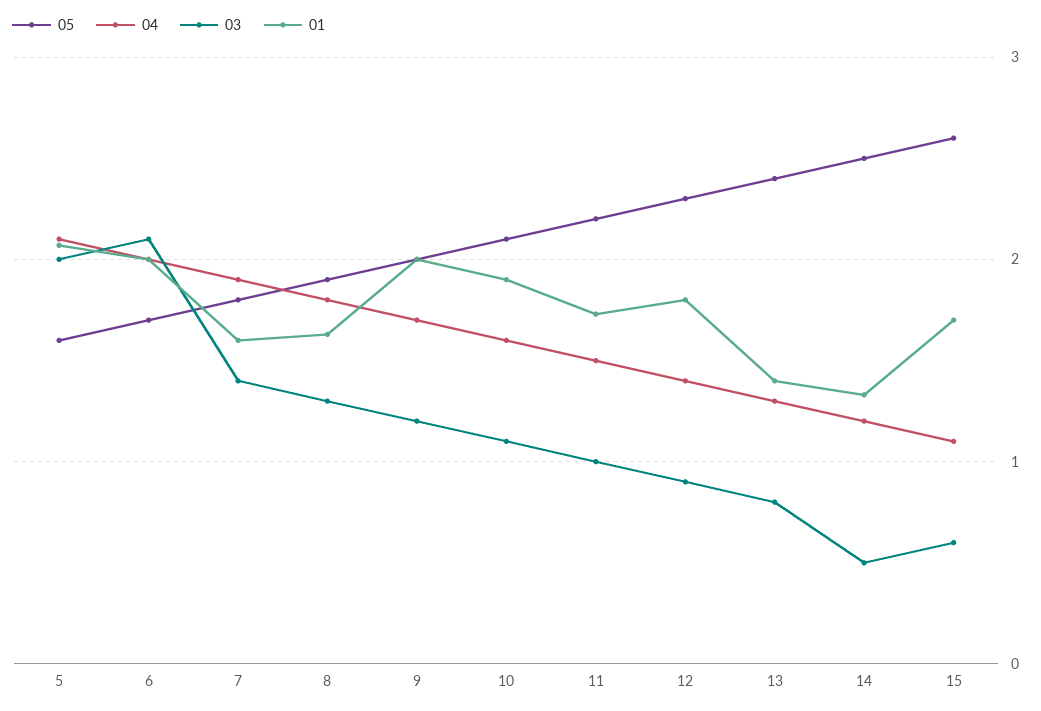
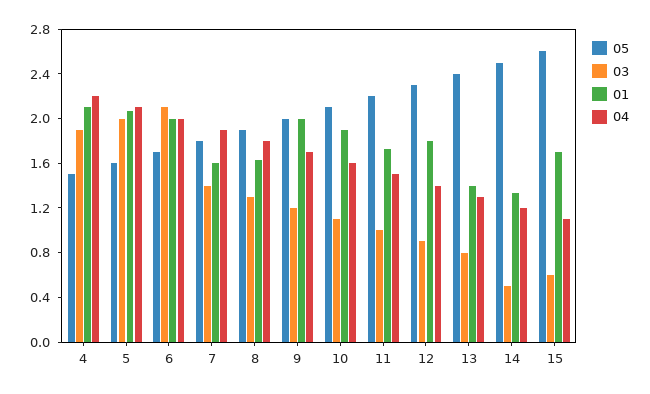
05, 4: none -> 1.5
03, 4: none -> 1.9
01, 4: none -> 2.1
04, 4: none -> 2.2

